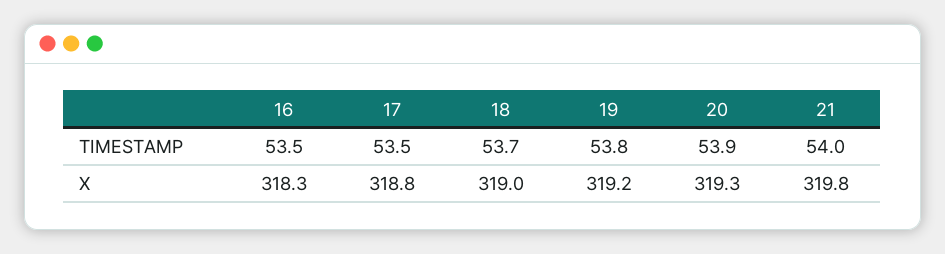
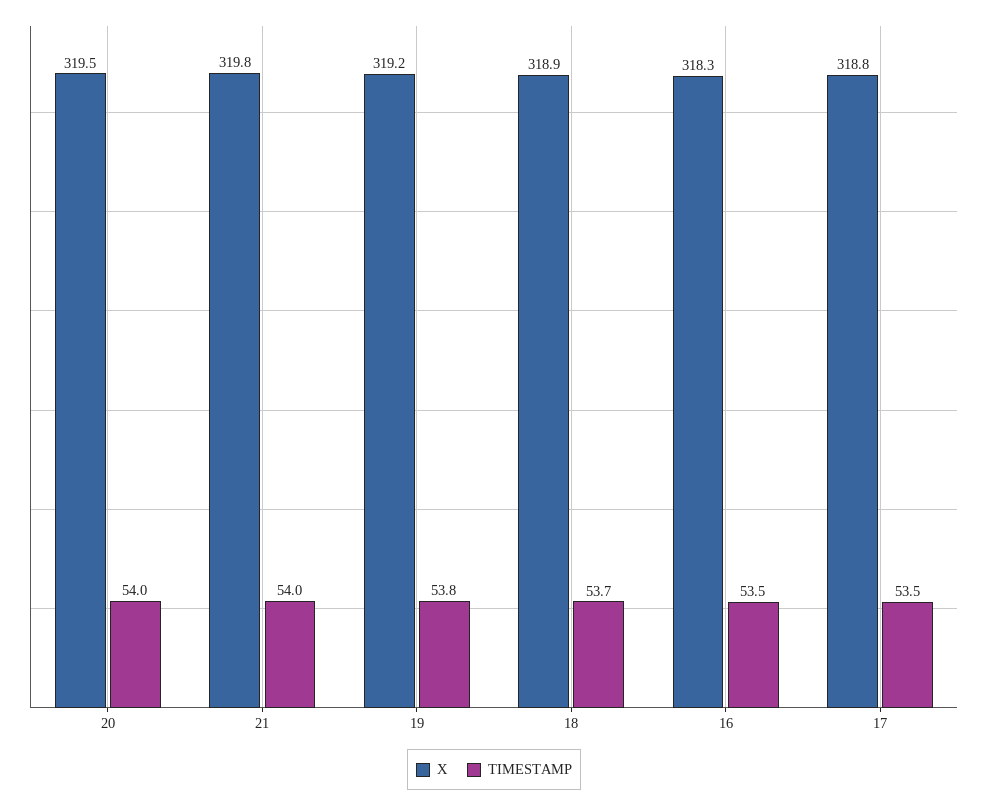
TIMESTAMP, 20: 53.9 -> 54
X, 18: 319 -> 318.9
X, 20: 319.3 -> 319.5

